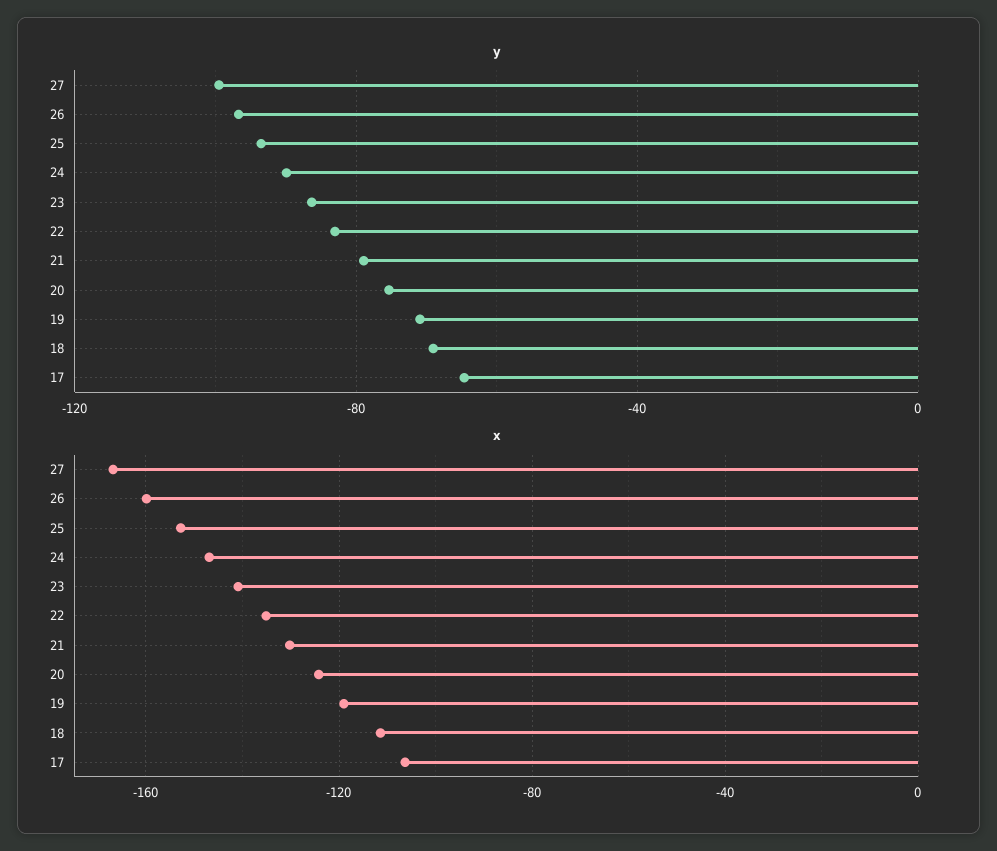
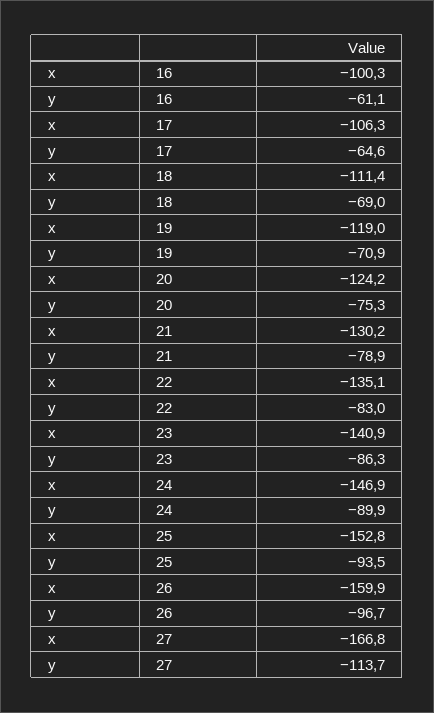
y, 27: -100 -> -113.7
x, 16: none -> -100.3
y, 16: none -> -61.1

